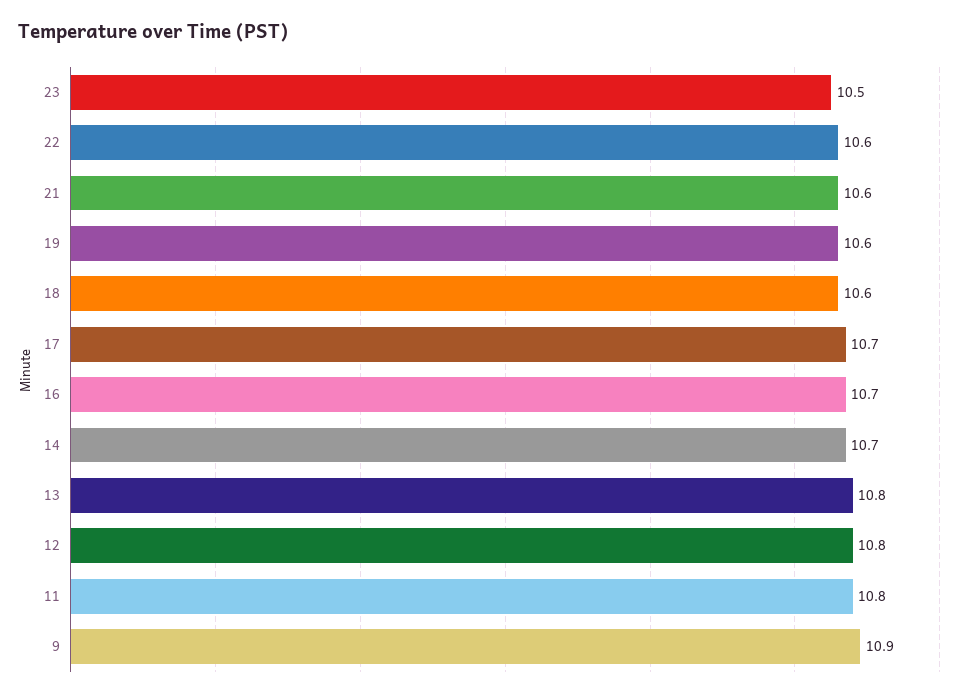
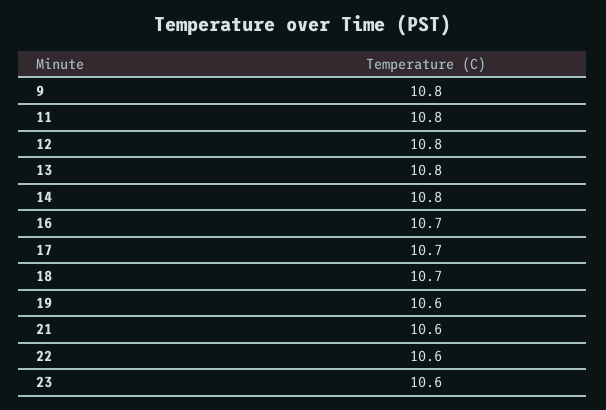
23: 10.5 -> 10.6
18: 10.6 -> 10.7
14: 10.7 -> 10.8
9: 10.9 -> 10.8

